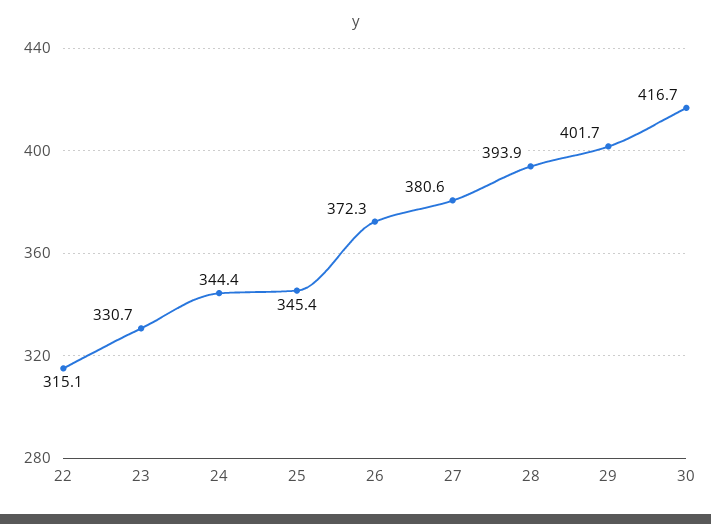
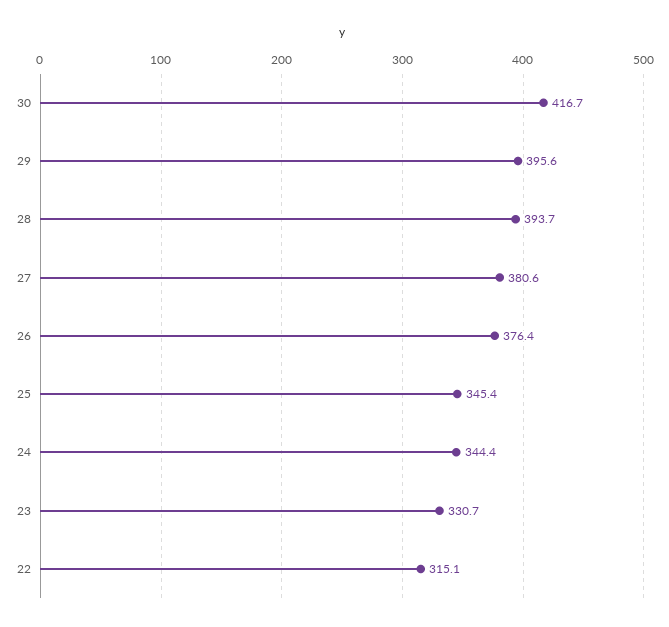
26: 372.3 -> 376.4
28: 393.9 -> 393.7
29: 401.7 -> 395.6

